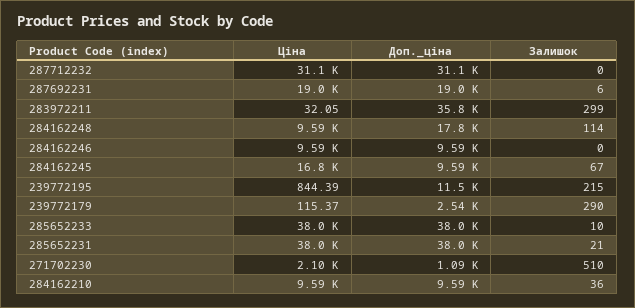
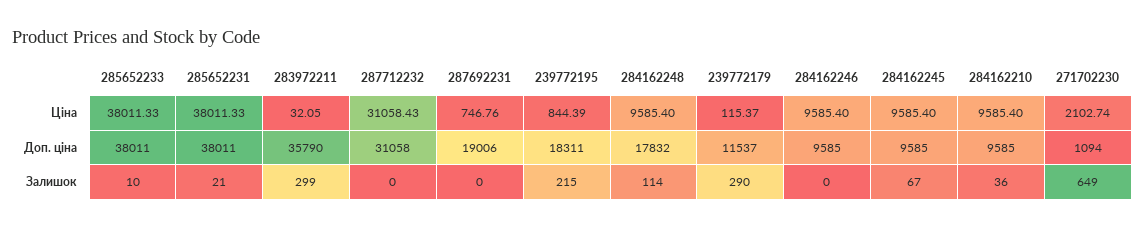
Ціна, 287692231: 19000 -> 746.76
Залишок, 287692231: 6 -> 0
Ціна, 284162245: 16800 -> 9585.4
Доп._ціна, 239772195: 11500 -> 18311
Доп._ціна, 239772179: 2540 -> 11537
Залишок, 271702230: 510 -> 649

